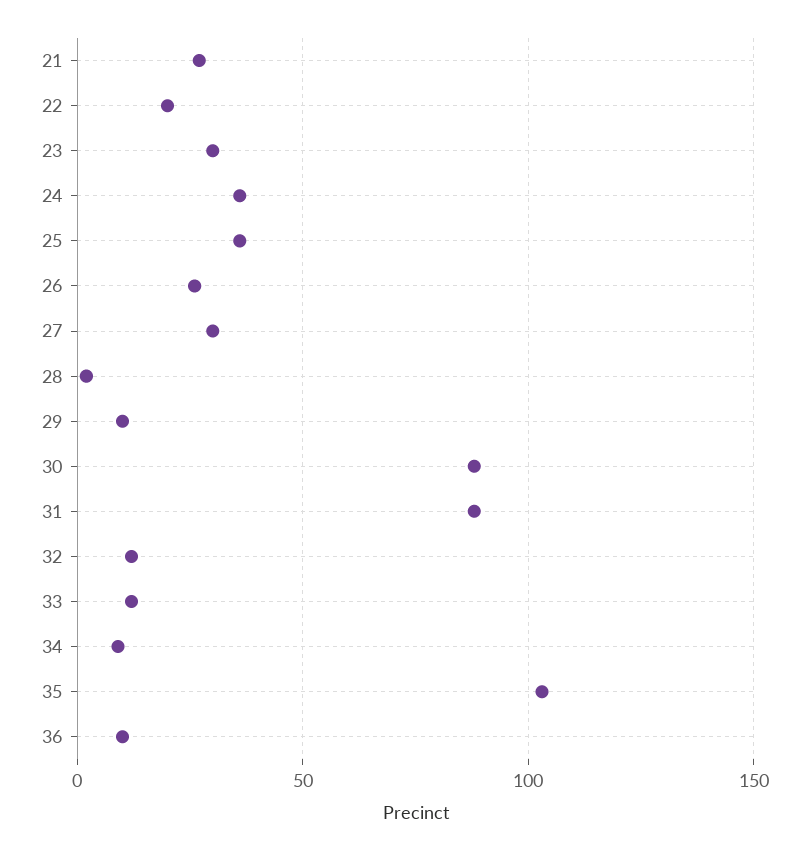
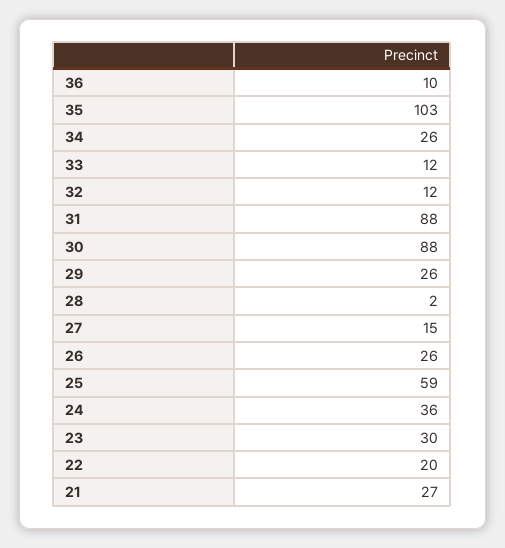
25: 35 -> 59
27: 30 -> 15
29: 10 -> 26
34: 10 -> 26

